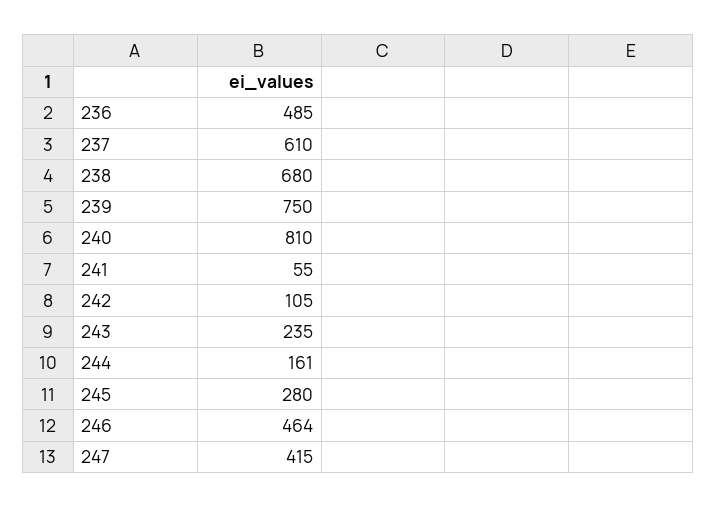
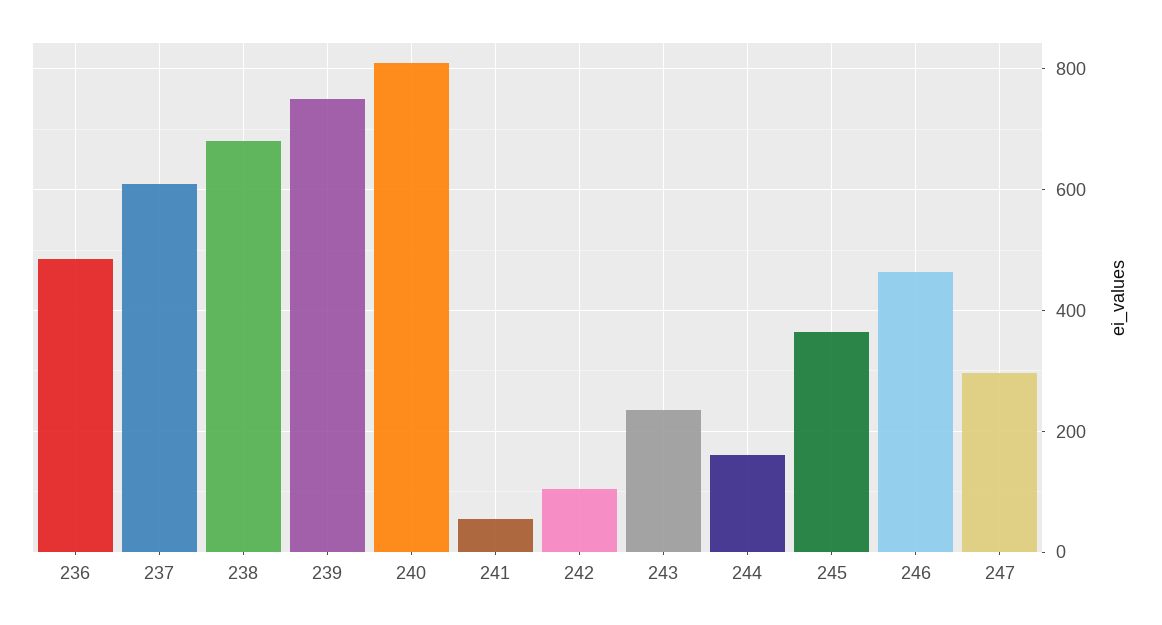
245: 280 -> 360
247: 415 -> 300

